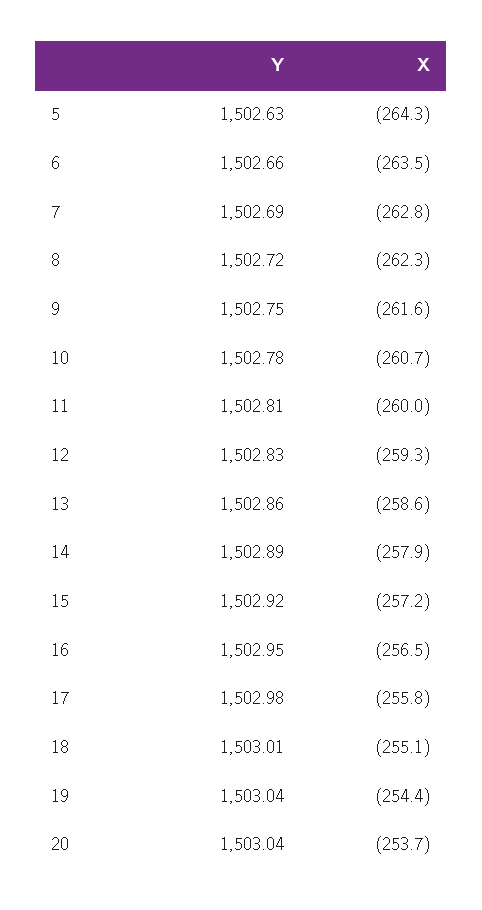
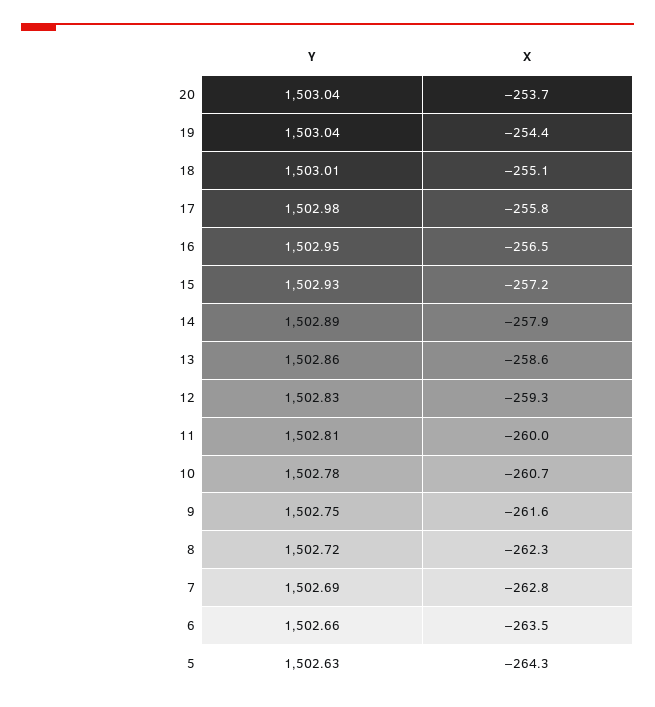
Y, 15: 1502.92 -> 1502.93

